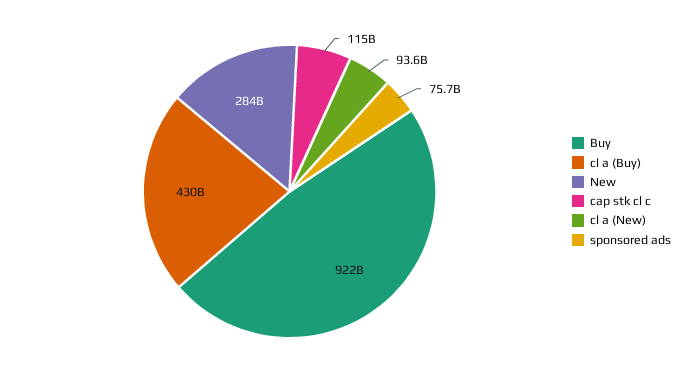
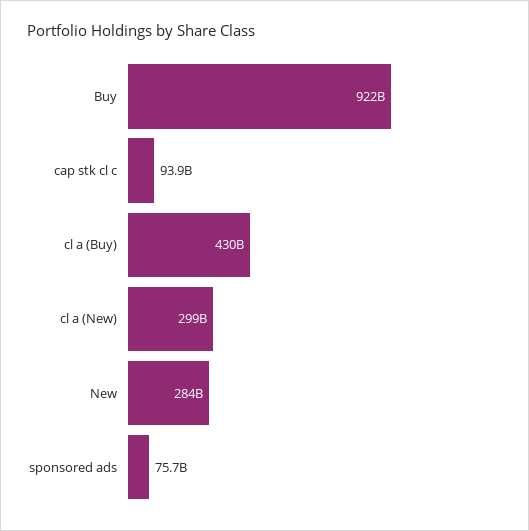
cap stk cl c: 115000000000 -> 93900000000
cl a (New): 93600000000 -> 299000000000

